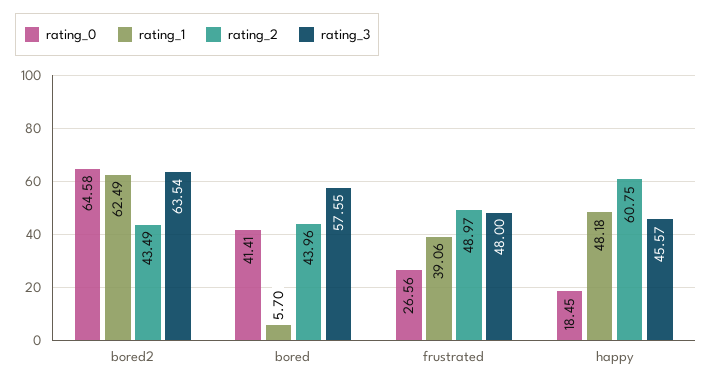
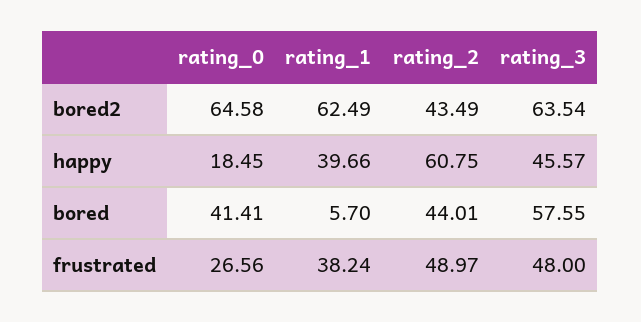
rating_2, bored: 43.96 -> 44.01
rating_1, frustrated: 39.06 -> 38.24
rating_1, happy: 48.18 -> 39.66

